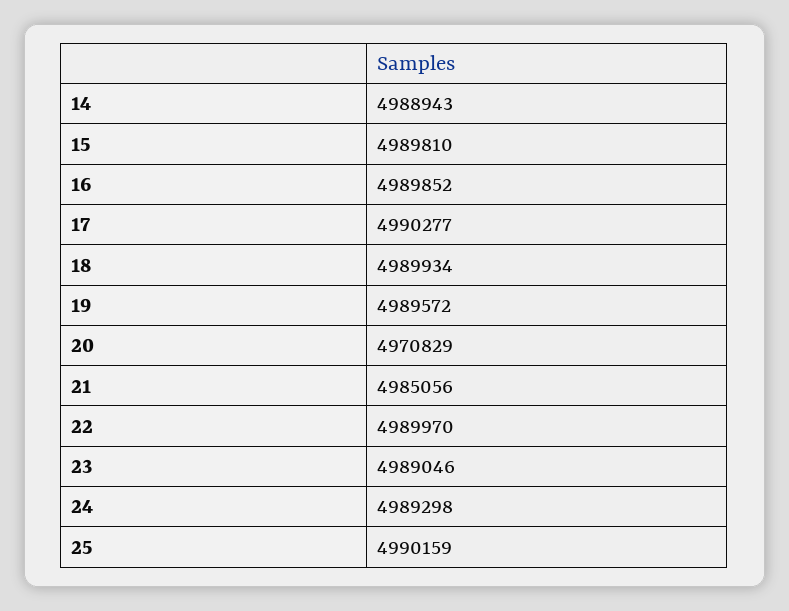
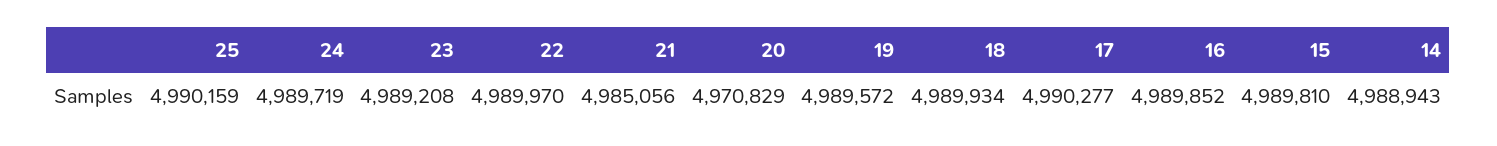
23: 4989046 -> 4989208
24: 4989298 -> 4989719

